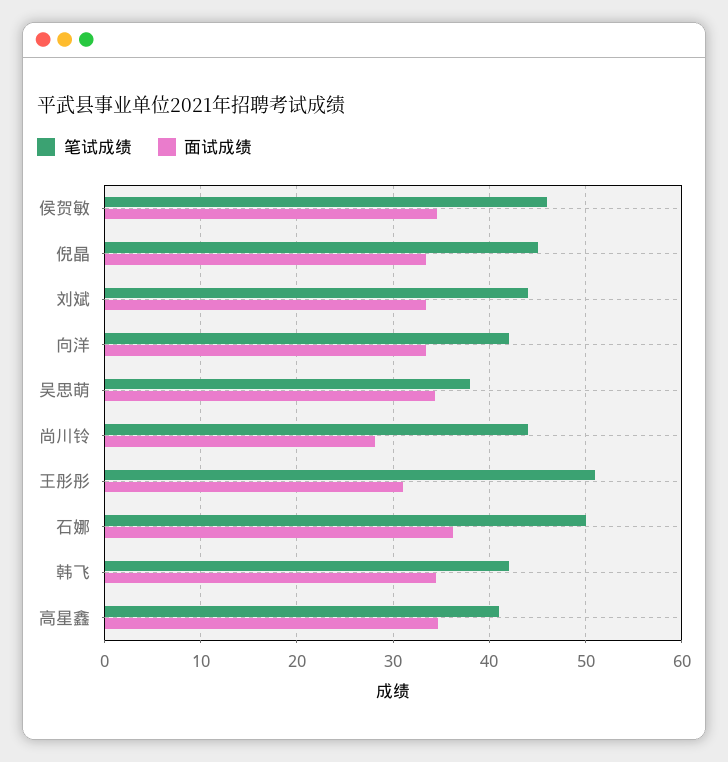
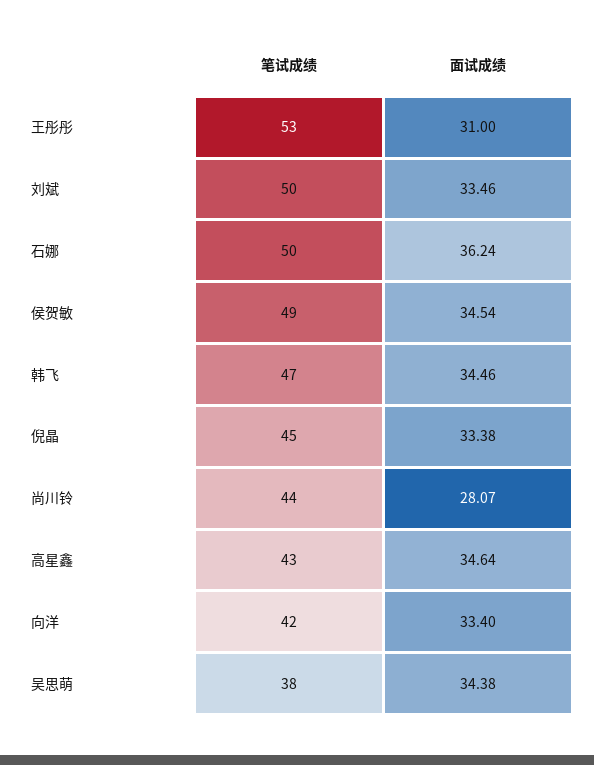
笔试成绩, 侯贺敏: 46 -> 49
笔试成绩, 刘斌: 44 -> 50
笔试成绩, 王彤彤: 51 -> 53
笔试成绩, 韩飞: 42 -> 47
笔试成绩, 高星鑫: 41 -> 43

